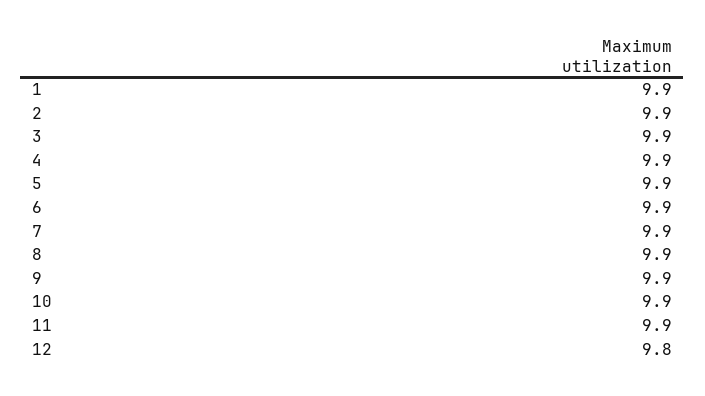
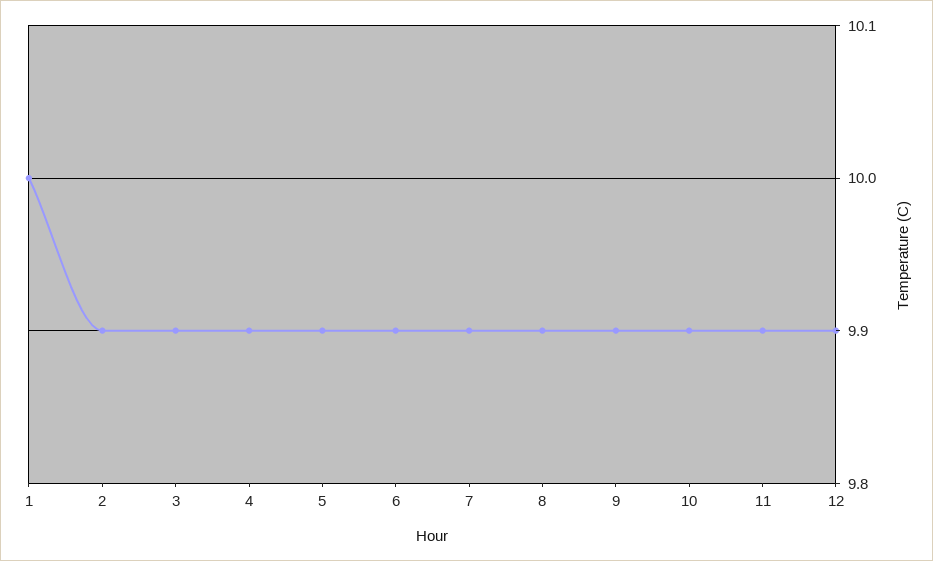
1: 9.9 -> 10
12: 9.8 -> 9.9

